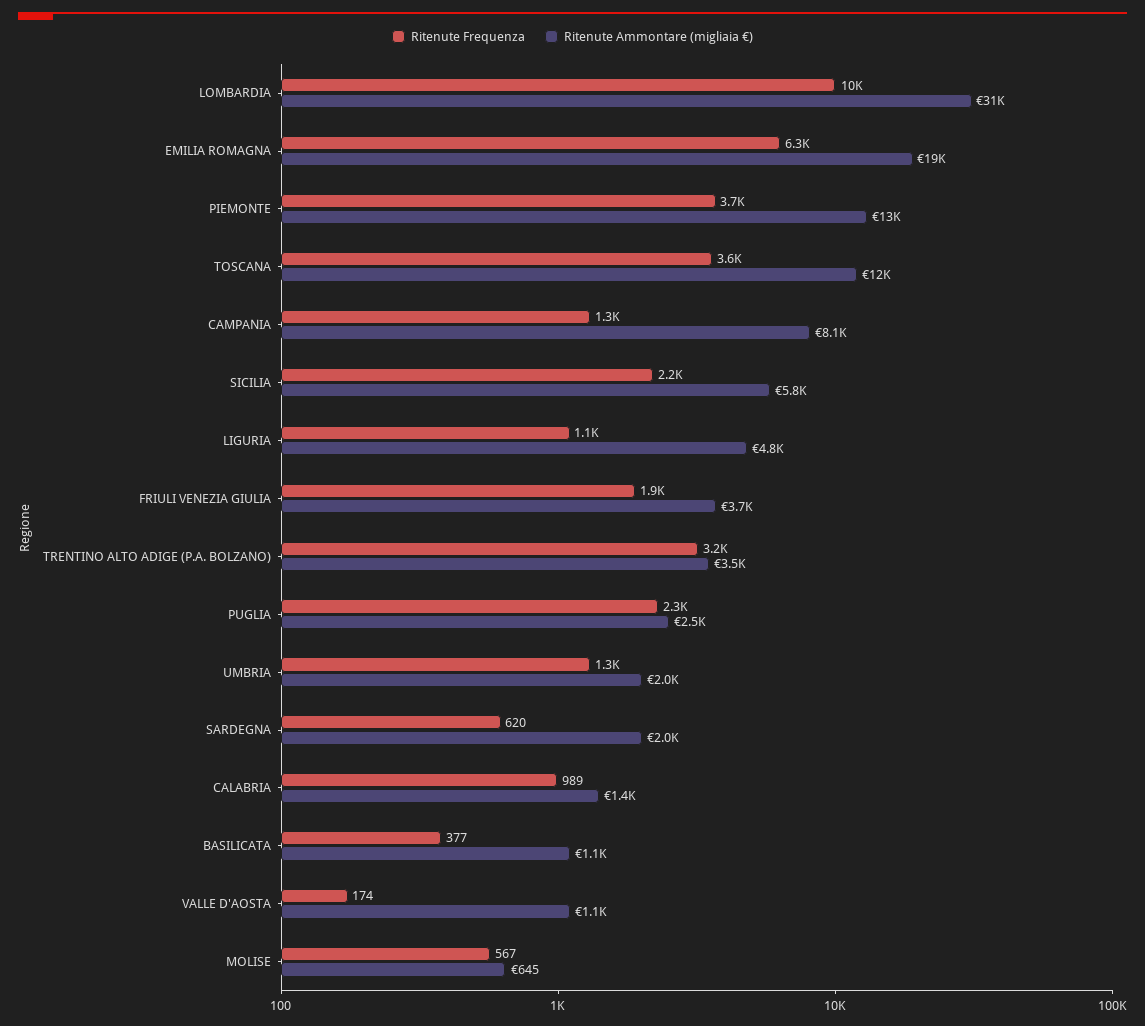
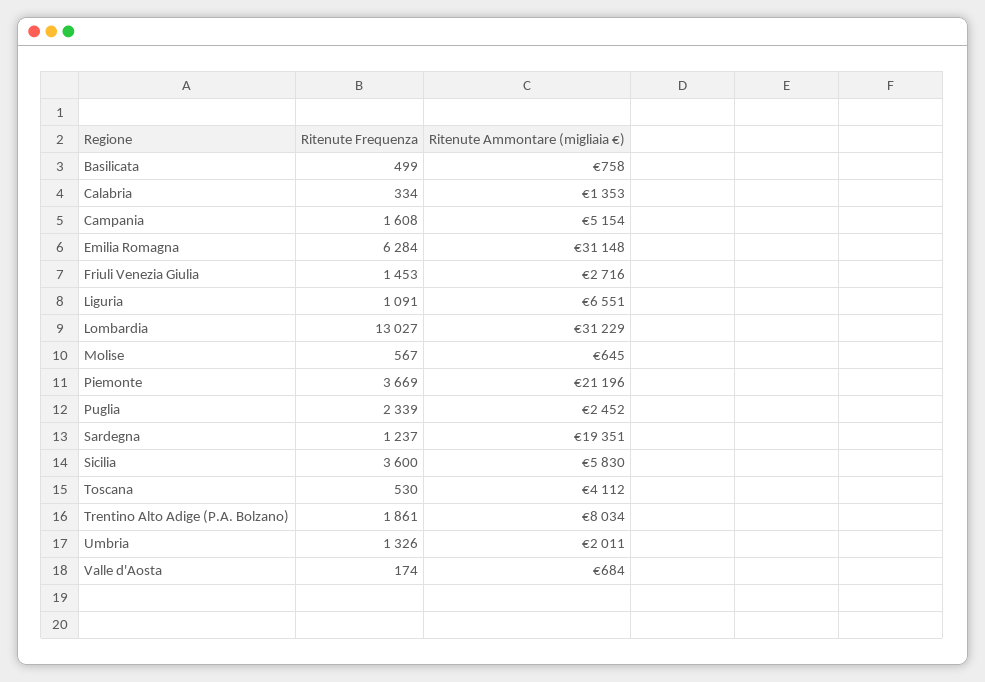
Ritenute Frequenza, LOMBARDIA: 10000 -> 13027
Ritenute Ammontare (migliaia €), EMILIA ROMAGNA: 19000 -> 31148
Ritenute Ammontare (migliaia €), PIEMONTE: 13000 -> 21196
Ritenute Frequenza, TOSCANA: 3600 -> 530
Ritenute Ammontare (migliaia €), TOSCANA: 12000 -> 4112
Ritenute Frequenza, CAMPANIA: 1300 -> 1608
Ritenute Ammontare (migliaia €), CAMPANIA: 8100 -> 5154
Ritenute Frequenza, SICILIA: 2200 -> 3600
Ritenute Ammontare (migliaia €), LIGURIA: 4800 -> 6551
Ritenute Frequenza, FRIULI VENEZIA GIULIA: 1900 -> 1453
Ritenute Ammontare (migliaia €), FRIULI VENEZIA GIULIA: 3700 -> 2716
Ritenute Frequenza, TRENTINO ALTO ADIGE (P.A. BOLZANO): 3200 -> 1861
Ritenute Ammontare (migliaia €), TRENTINO ALTO ADIGE (P.A. BOLZANO): 3500 -> 8034
Ritenute Frequenza, SARDEGNA: 620 -> 1237
Ritenute Ammontare (migliaia €), SARDEGNA: 2000 -> 19351
Ritenute Frequenza, CALABRIA: 989 -> 334
Ritenute Frequenza, BASILICATA: 377 -> 499
Ritenute Ammontare (migliaia €), BASILICATA: 1100 -> 758
Ritenute Ammontare (migliaia €), VALLE D'AOSTA: 1100 -> 684

